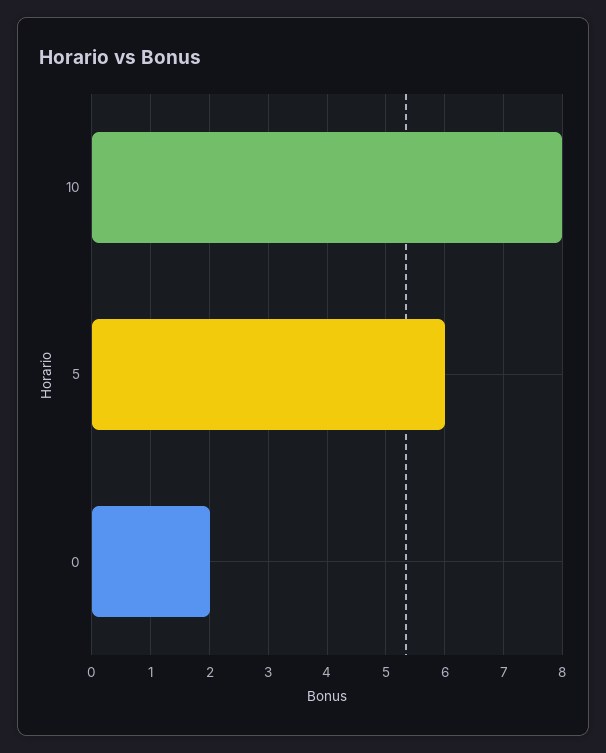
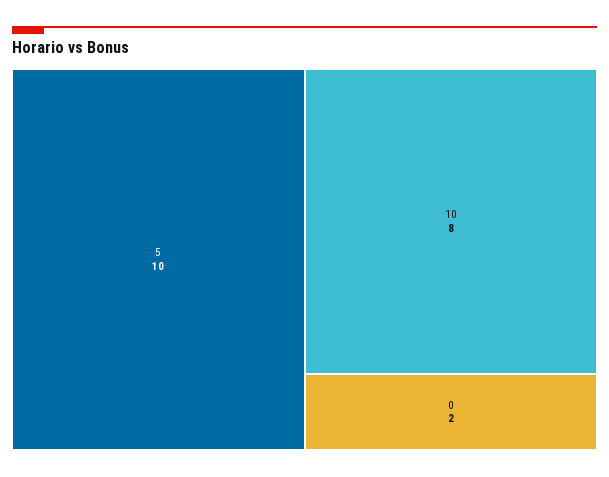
5: 6 -> 10

